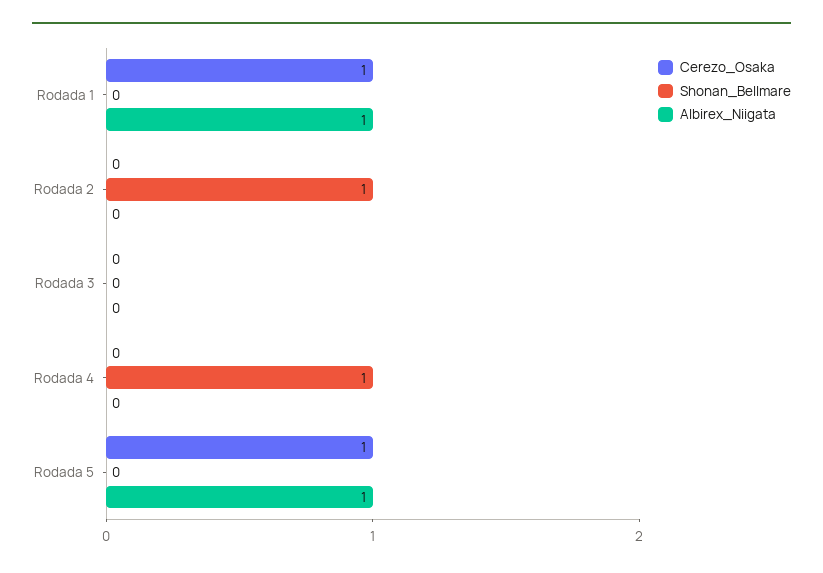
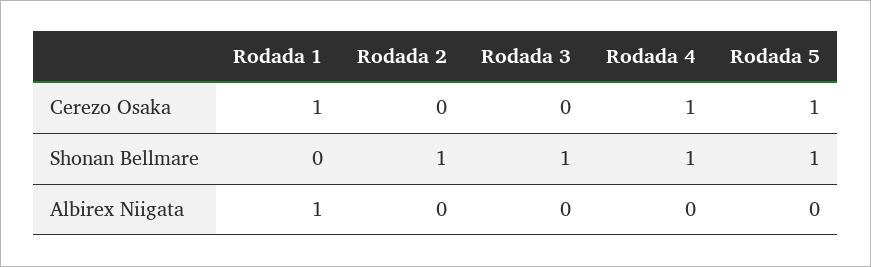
Shonan_Bellmare, Rodada 3: 0 -> 1
Cerezo_Osaka, Rodada 4: 0 -> 1
Shonan_Bellmare, Rodada 5: 0 -> 1
Albirex_Niigata, Rodada 5: 1 -> 0

